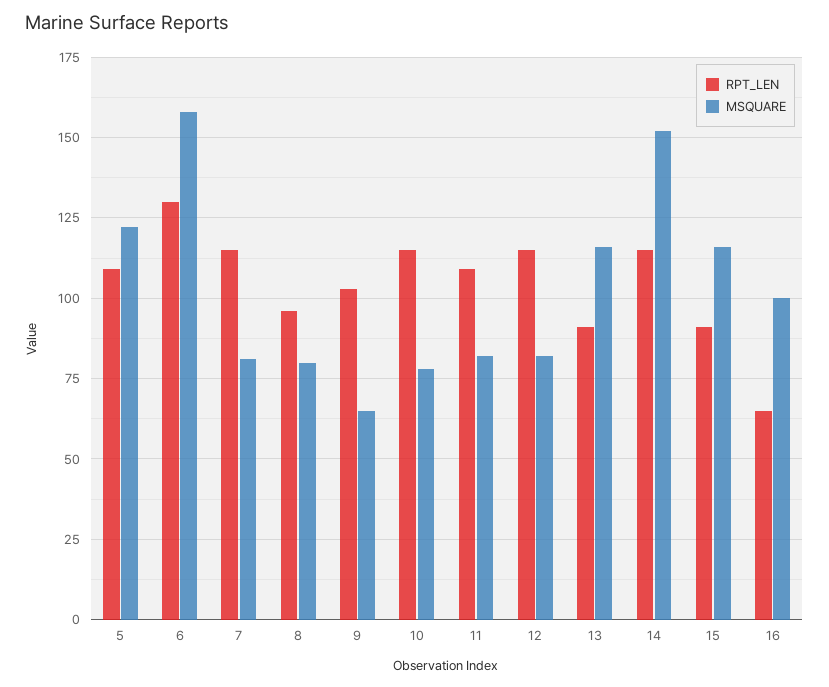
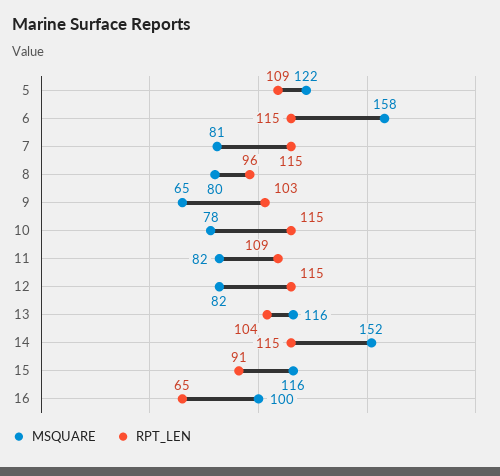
RPT_LEN, 6: 130 -> 115
RPT_LEN, 13: 90 -> 104

